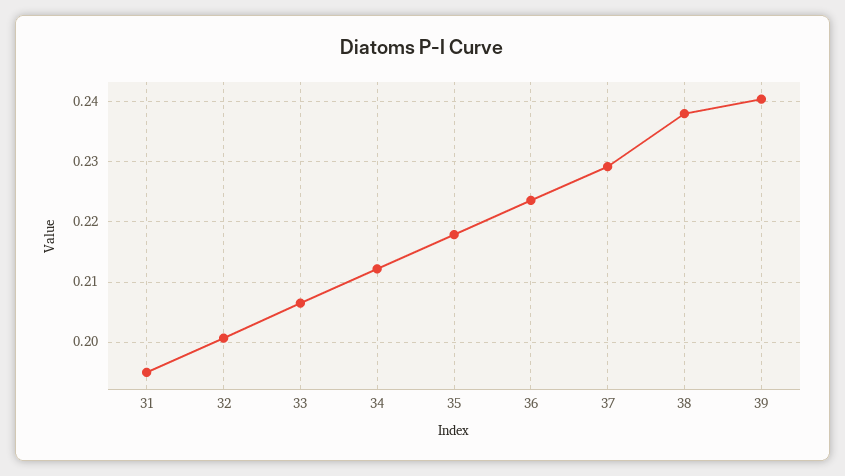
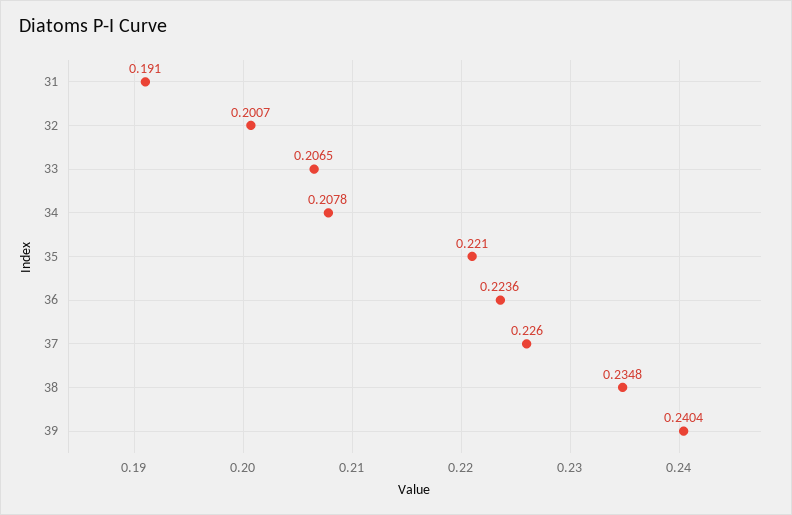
31: 0.195 -> 0.191
34: 0.212 -> 0.2078
35: 0.218 -> 0.221
37: 0.229 -> 0.226
38: 0.238 -> 0.2348

